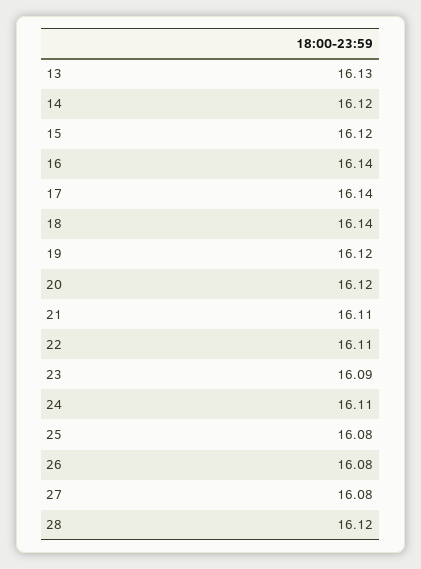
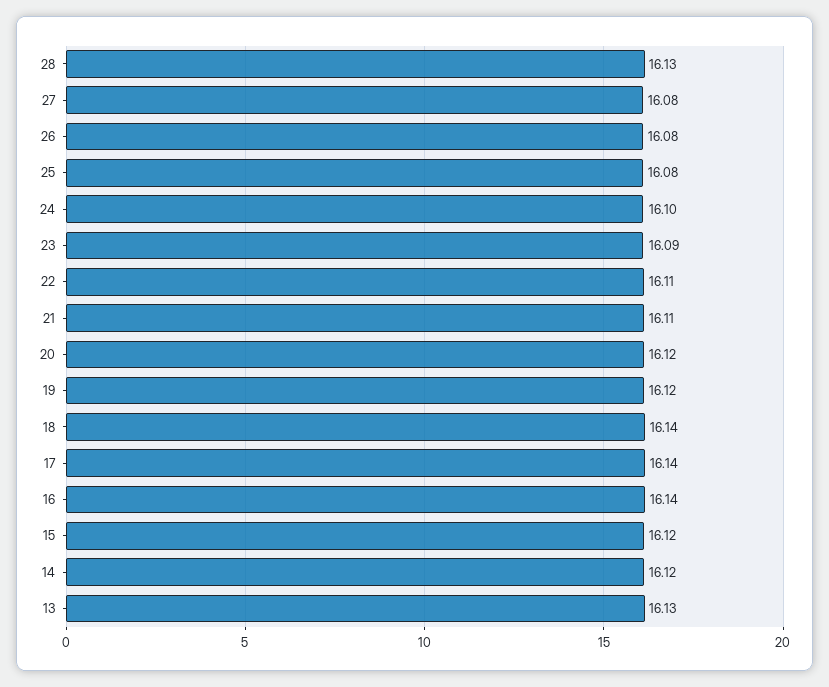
24: 16.11 -> 16.1
28: 16.12 -> 16.13

